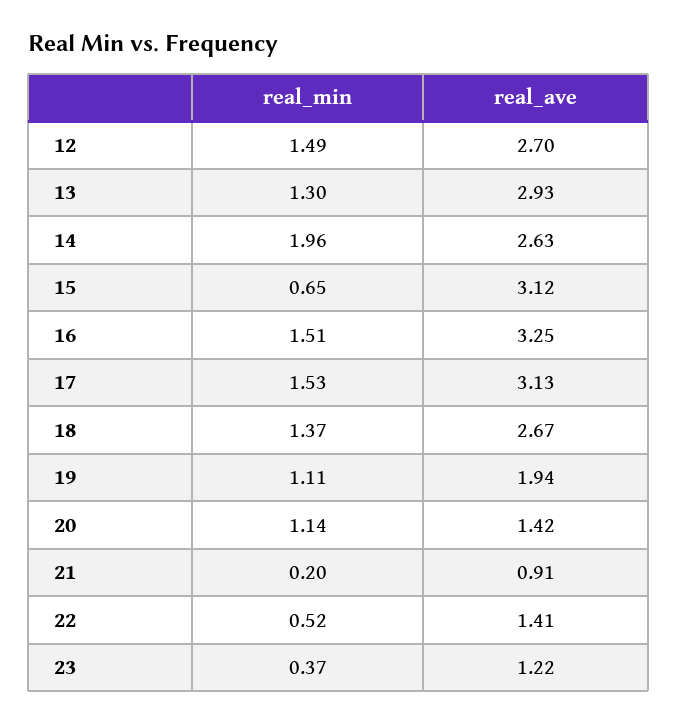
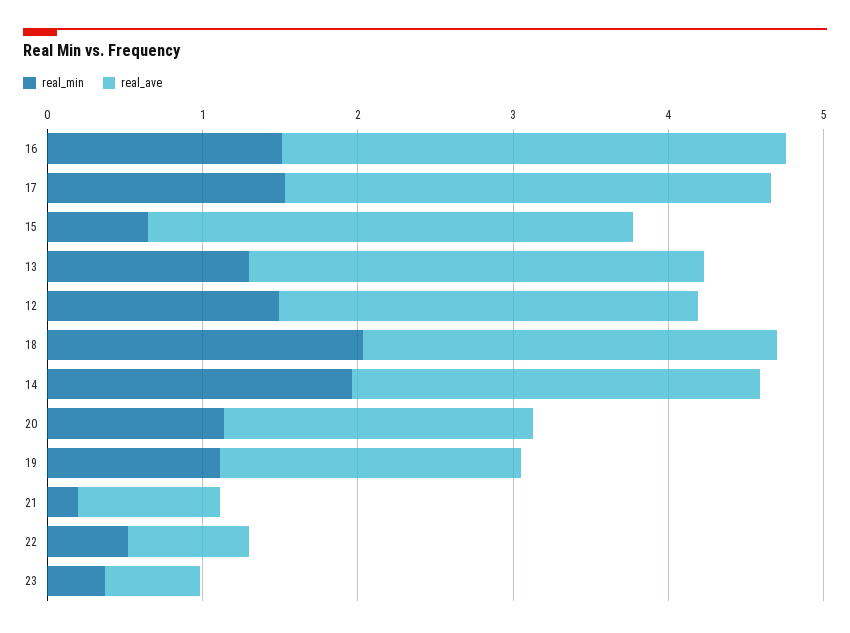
real_min, 18: 1.37 -> 2
real_ave, 20: 1.42 -> 2
real_ave, 22: 1.41 -> 0.8
real_ave, 23: 1.22 -> 0.6

